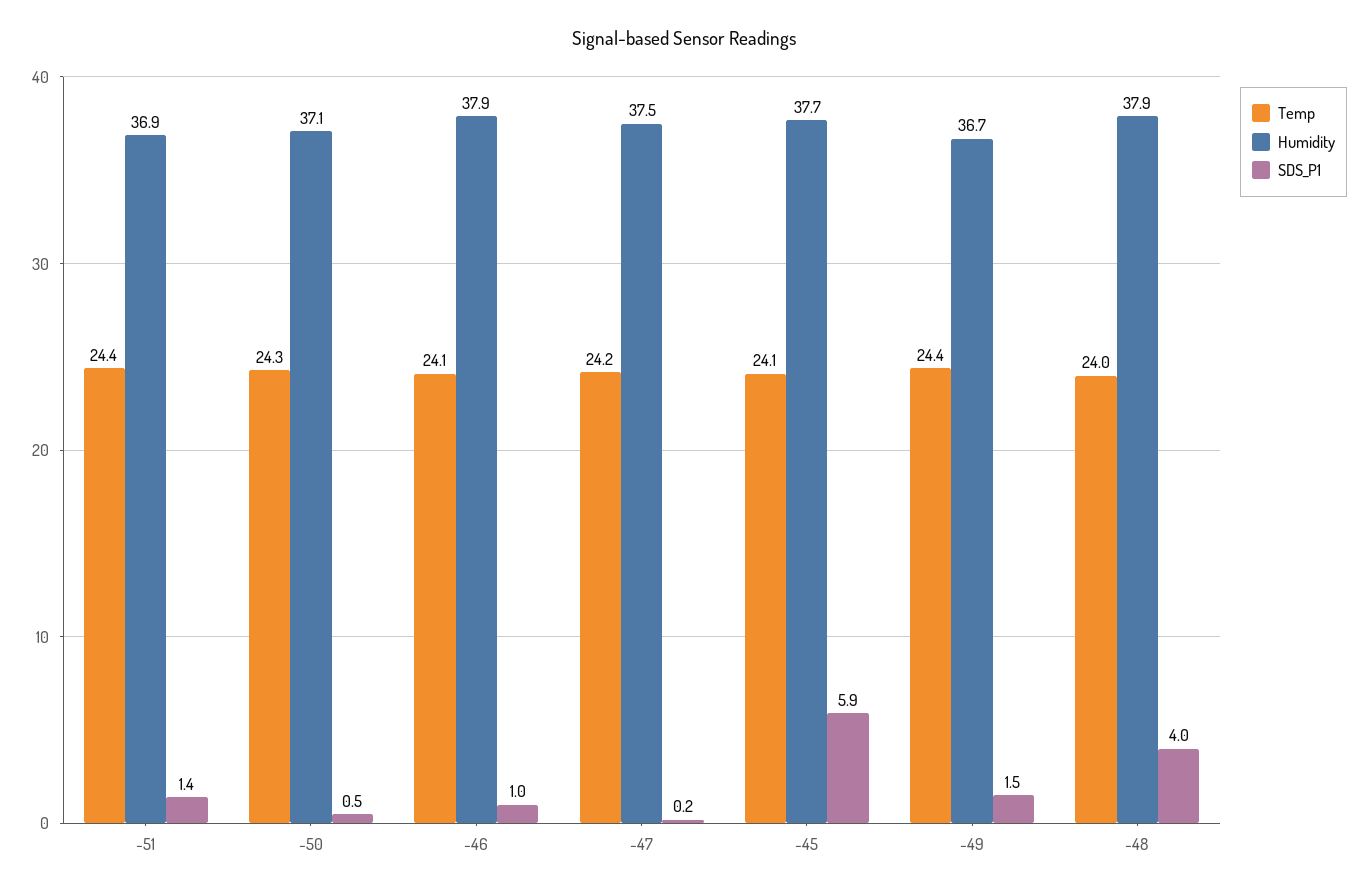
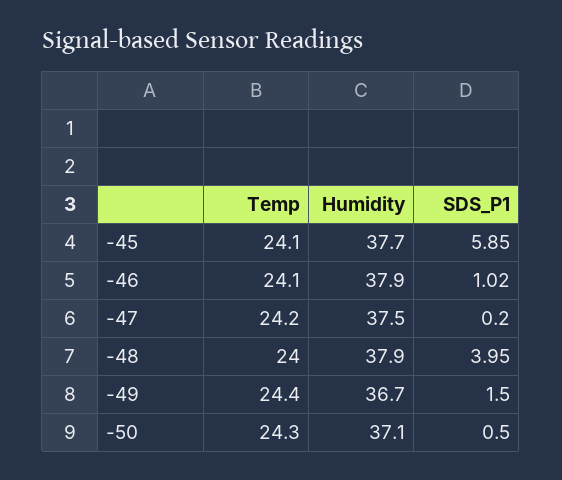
Temp, -51: 24.4 -> none
Humidity, -51: 36.9 -> none
SDS_P1, -51: 1.4 -> none

